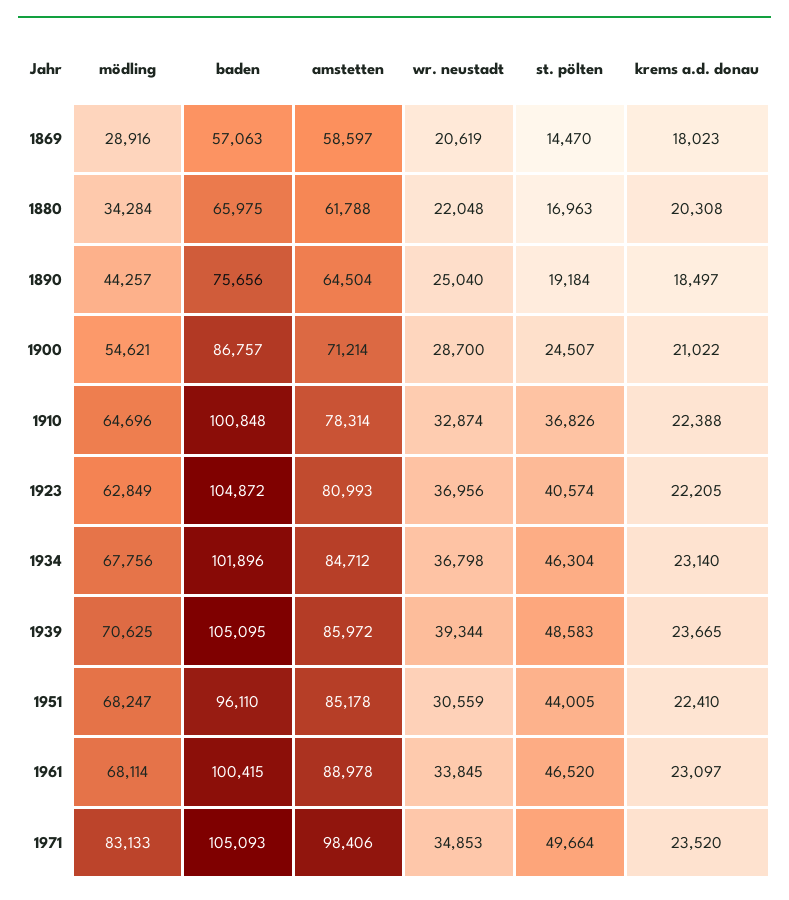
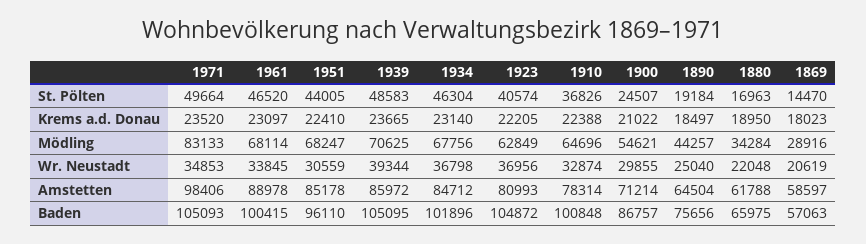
krems a.d. donau, 1880: 20308 -> 18950
wr. neustadt, 1900: 28700 -> 29855

